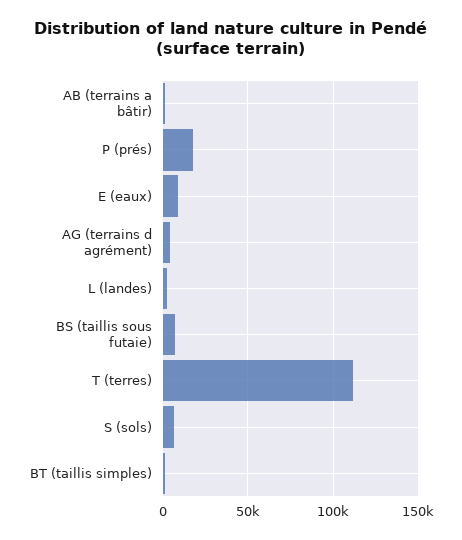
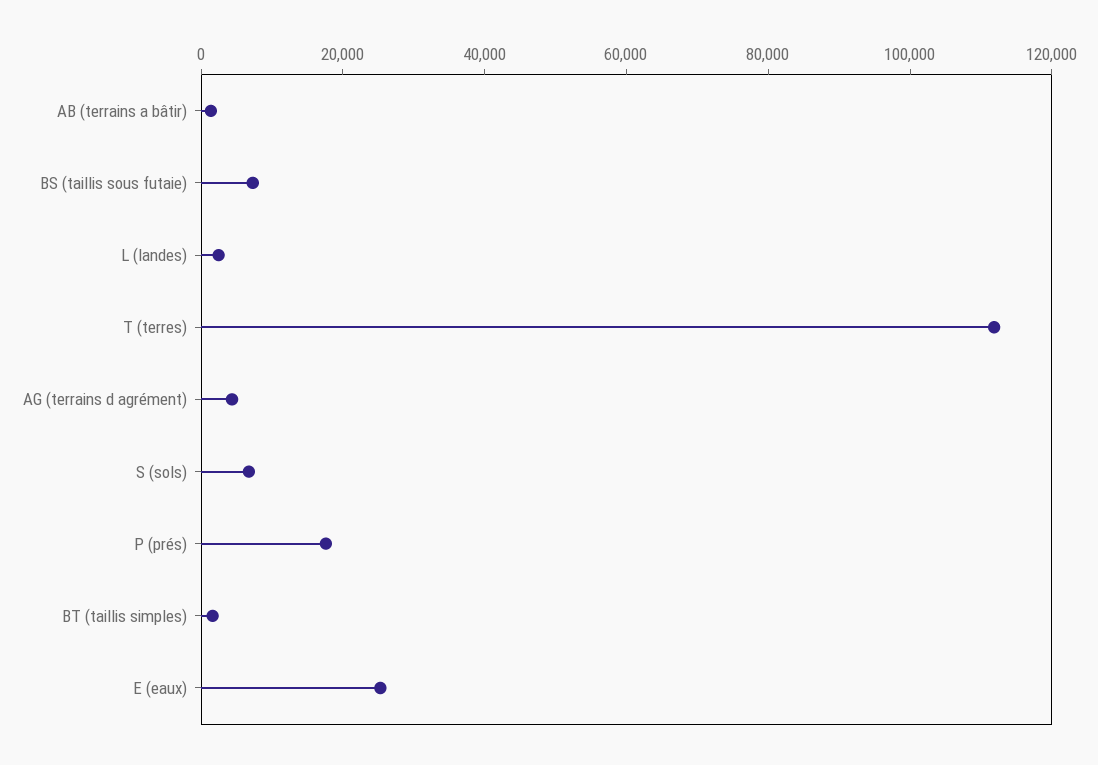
E (eaux): 10000 -> 25000

